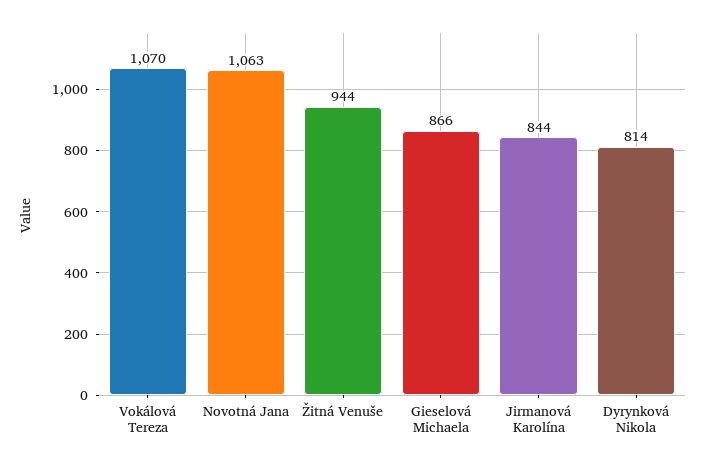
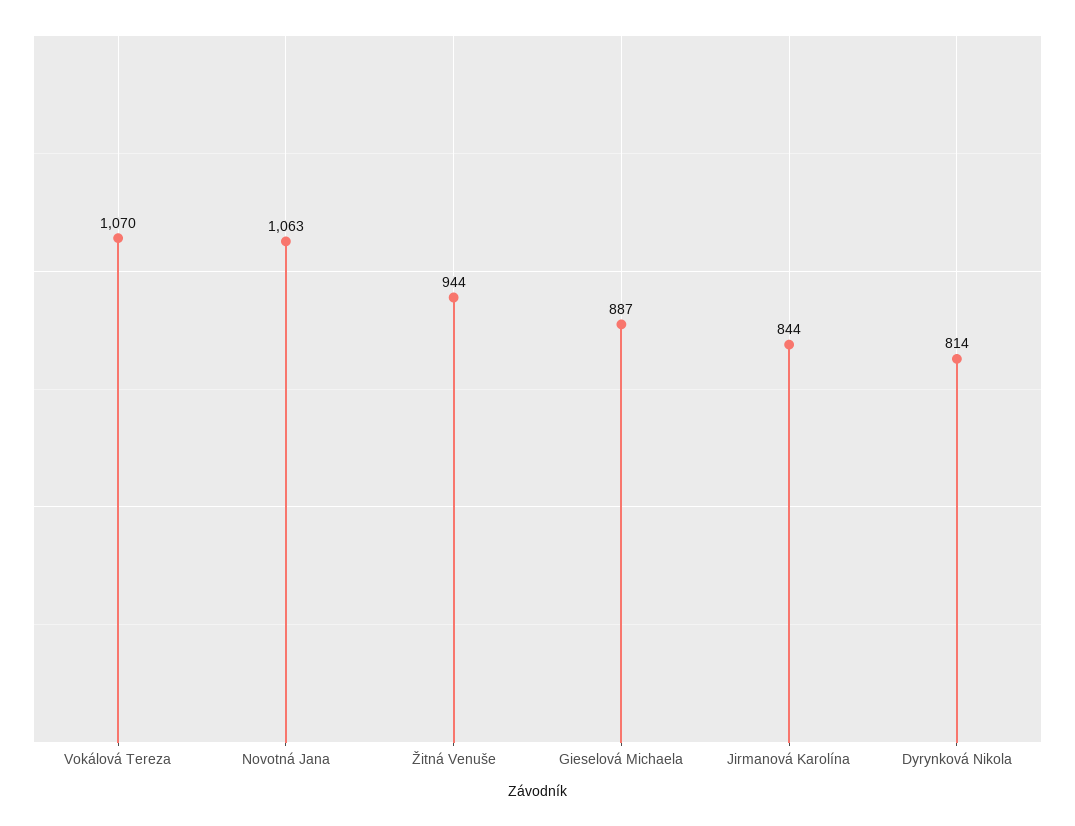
Gieselová Michaela: 866 -> 887

